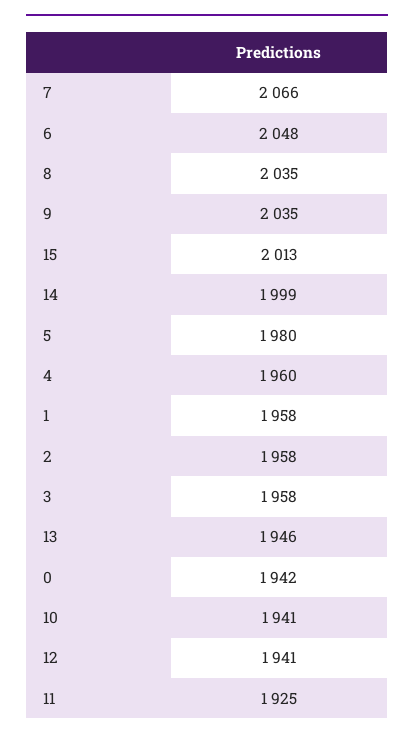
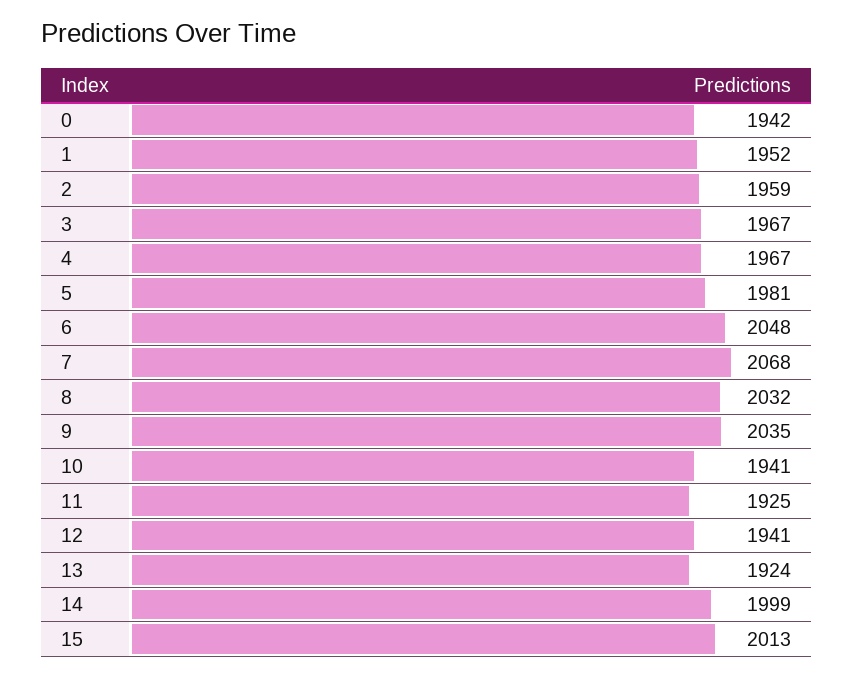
7: 2066 -> 2068
8: 2035 -> 2032
5: 1980 -> 1981
4: 1960 -> 1967
1: 1958 -> 1952
2: 1958 -> 1959
3: 1958 -> 1967
13: 1946 -> 1924

